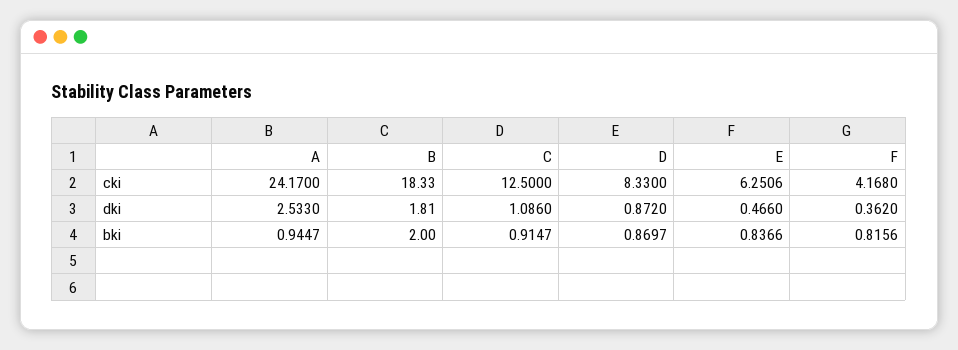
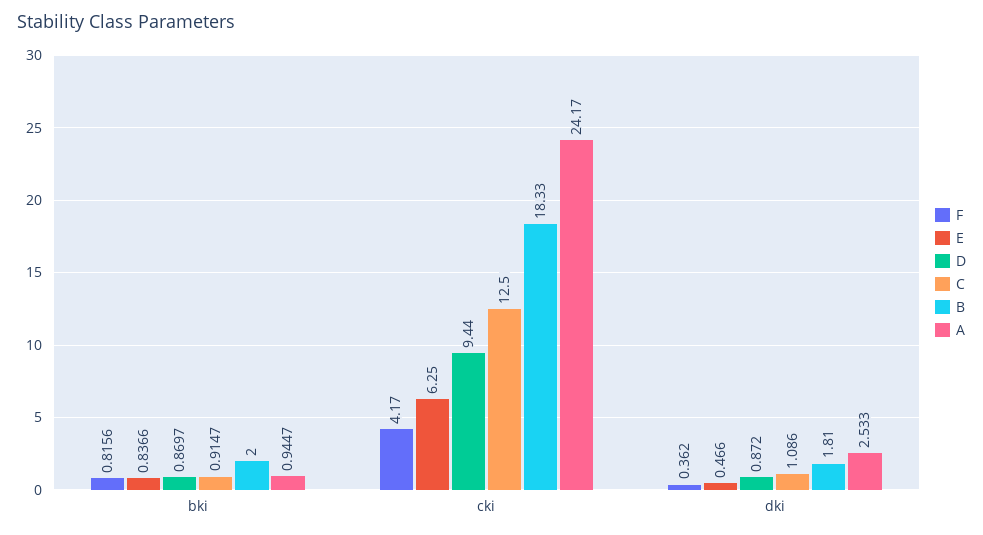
D, cki: 8.33 -> 9.44
E, cki: 6.2506 -> 6.25
F, cki: 4.168 -> 4.17

